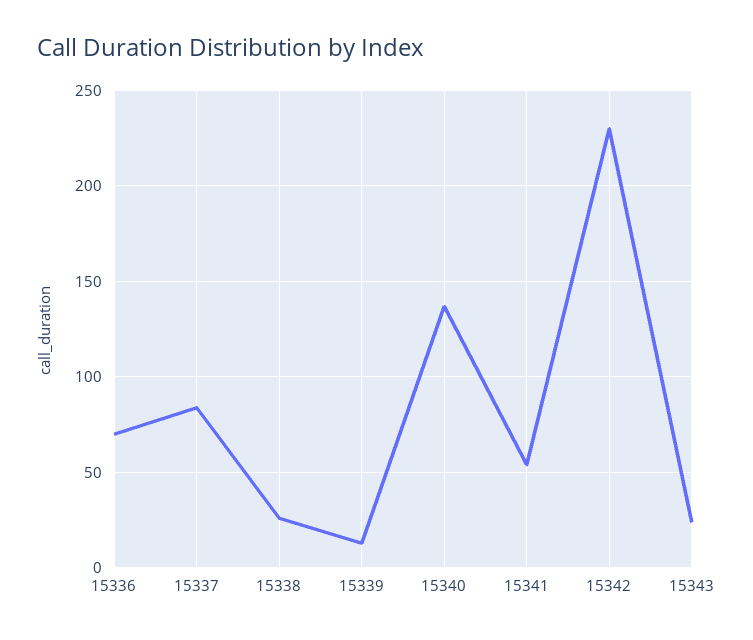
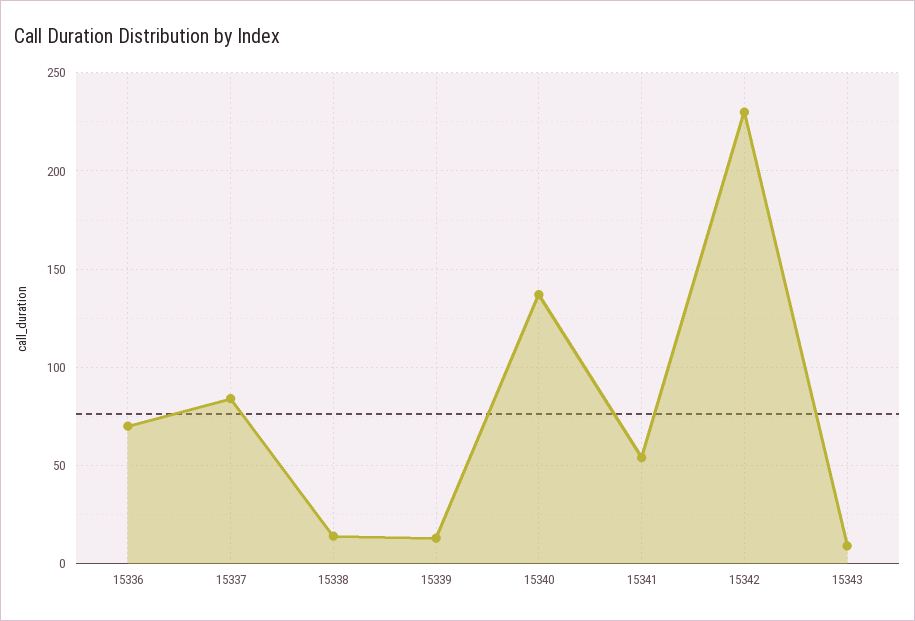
15338: 25 -> 15
15343: 25 -> 10

